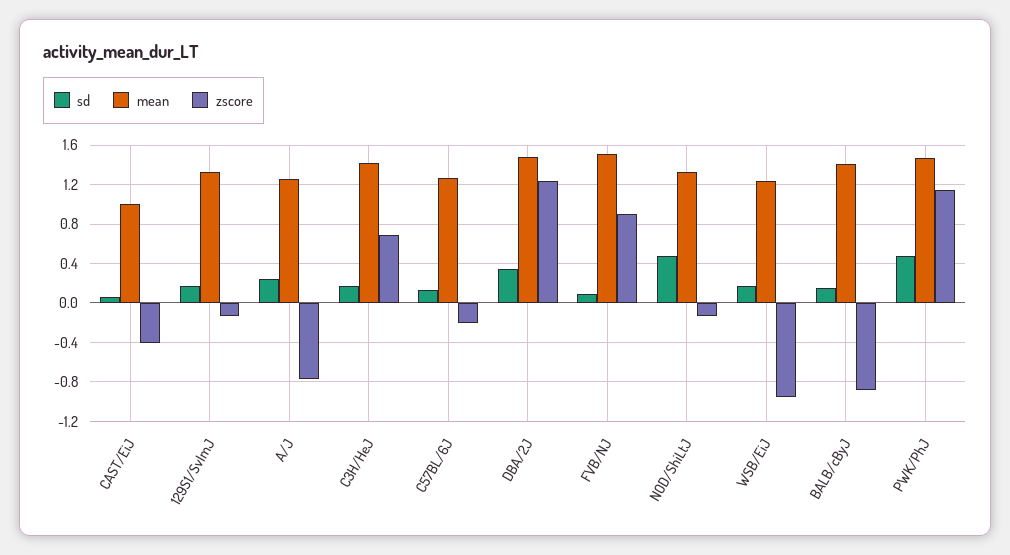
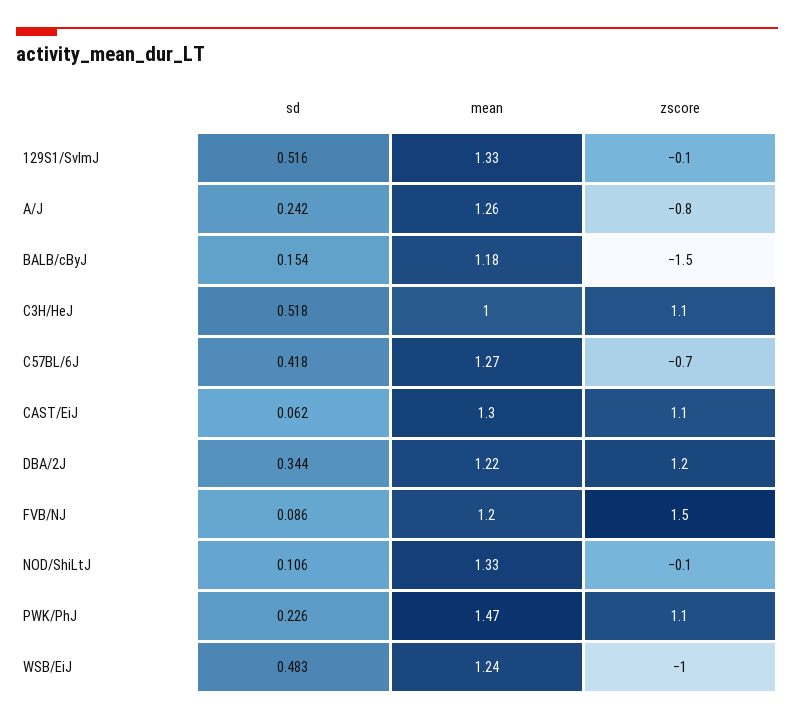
mean, CAST/EiJ: 1 -> 1.3
zscore, CAST/EiJ: -0.4 -> 1.1
sd, 129S1/SvImJ: 0.2 -> 0.516
sd, C3H/HeJ: 0.2 -> 0.518
mean, C3H/HeJ: 1.4 -> 1
zscore, C3H/HeJ: 0.7 -> 1.1
sd, C57BL/6J: 0.1 -> 0.418
zscore, C57BL/6J: -0.2 -> -0.7
mean, DBA/2J: 1.5 -> 1.22
mean, FVB/NJ: 1.5 -> 1.2
zscore, FVB/NJ: 0.9 -> 1.5
sd, NOD/ShiLtJ: 0.5 -> 0.106
sd, WSB/EiJ: 0.2 -> 0.483
mean, BALB/cByJ: 1.4 -> 1.18
zscore, BALB/cByJ: -0.9 -> -1.5
sd, PWK/PhJ: 0.5 -> 0.226

